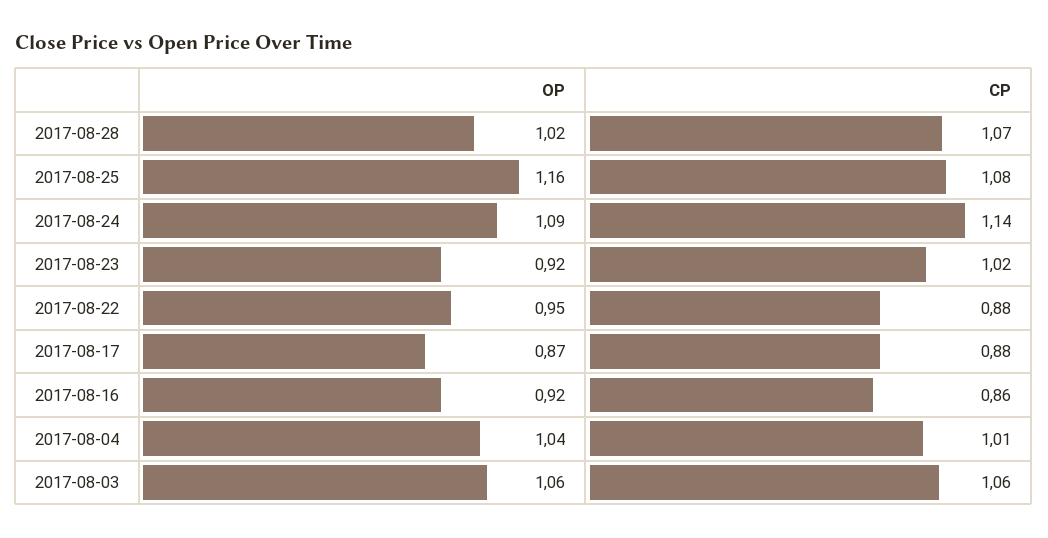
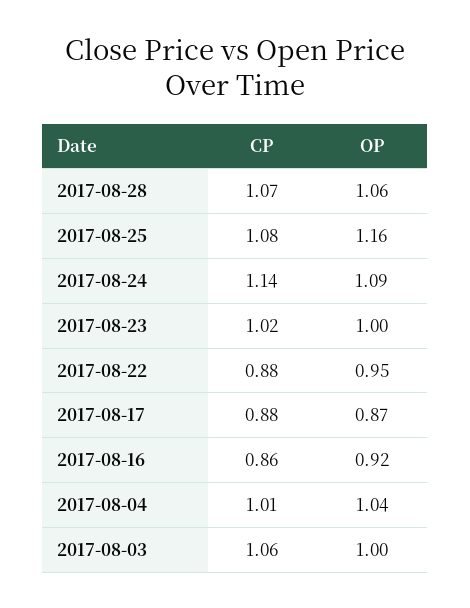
OP, 2017-08-28: 1.02 -> 1.06
OP, 2017-08-23: 0.92 -> 1
OP, 2017-08-03: 1.06 -> 1

